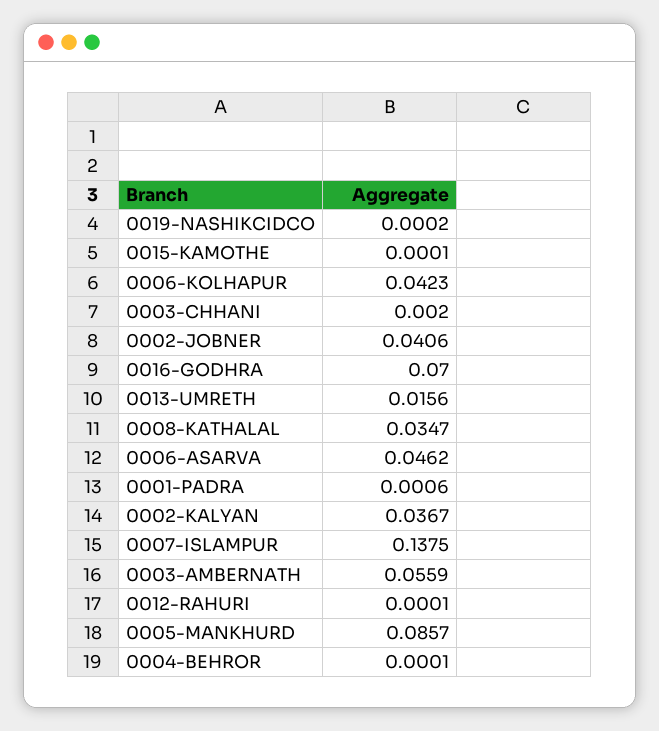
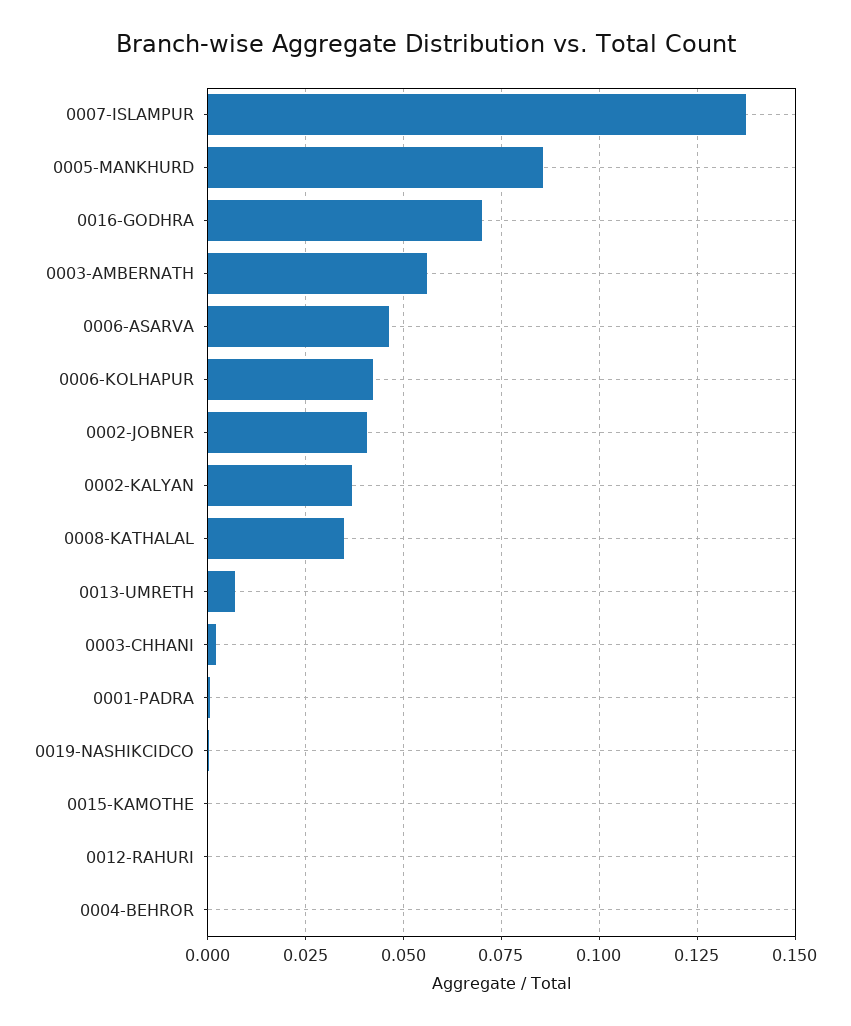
0013-UMRETH: 0.0156 -> 0.0075

